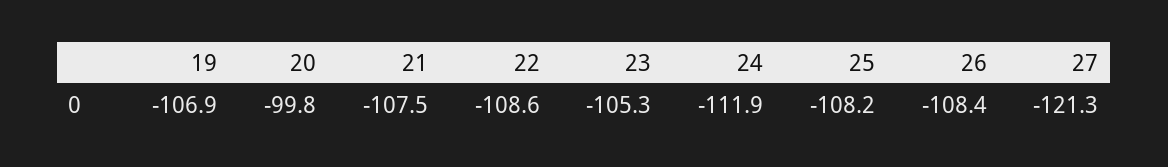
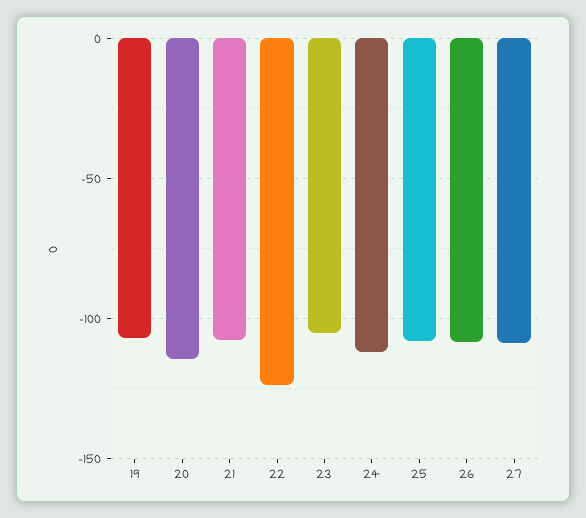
20: -99.8 -> -115
22: -108.6 -> -125
27: -121.3 -> -110

